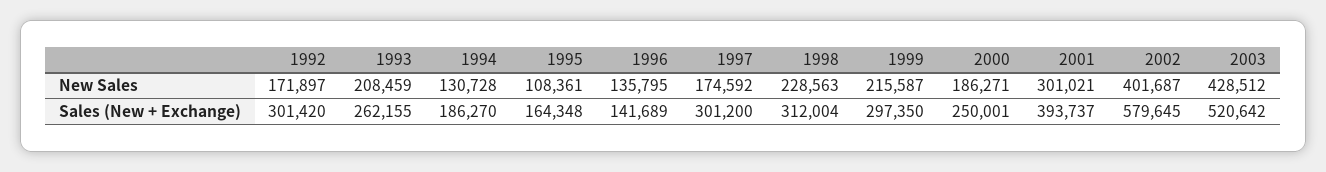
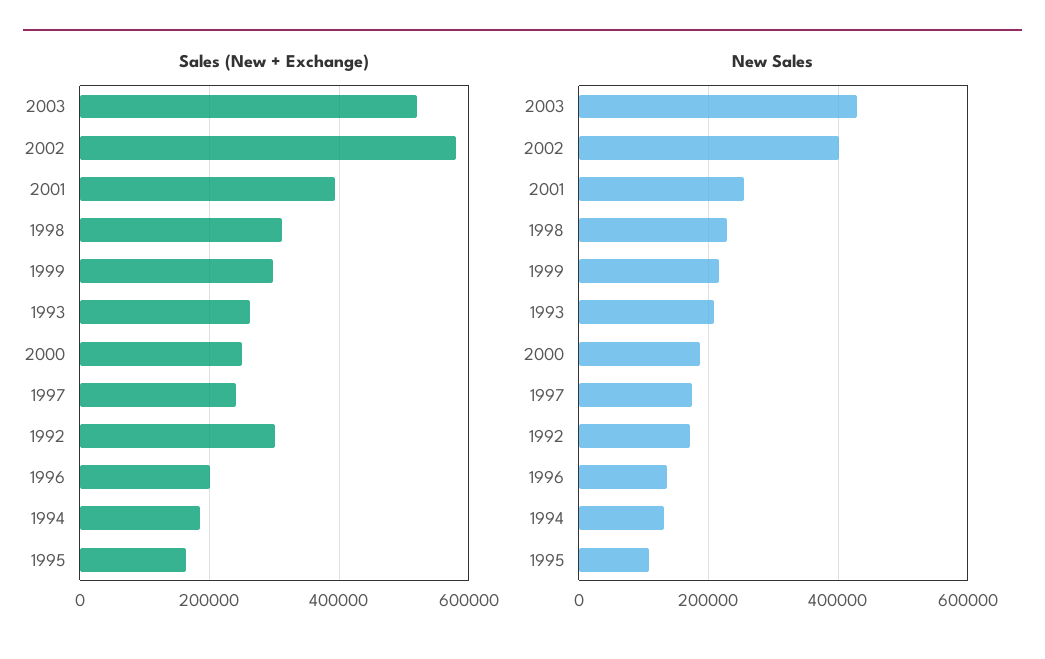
New Sales, 2001: 301021 -> 260000
Sales (New + Exchange), 1996: 141689 -> 200000
Sales (New + Exchange), 1997: 301200 -> 240000

